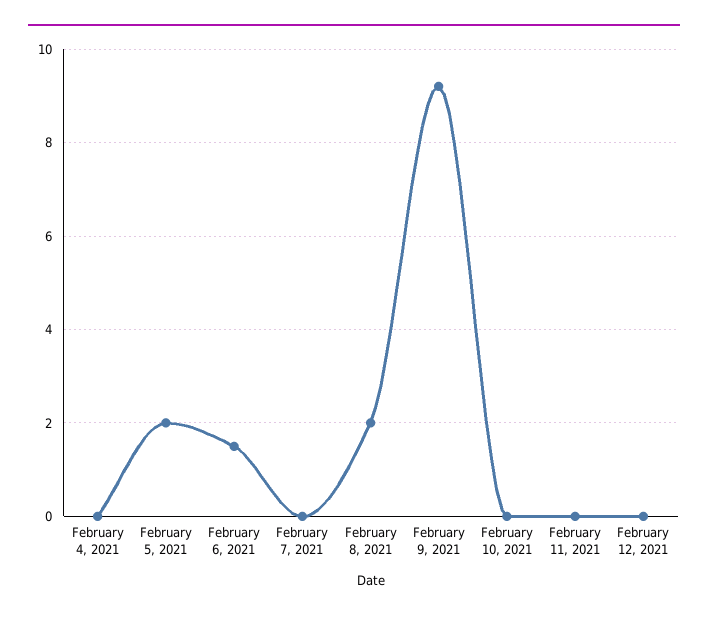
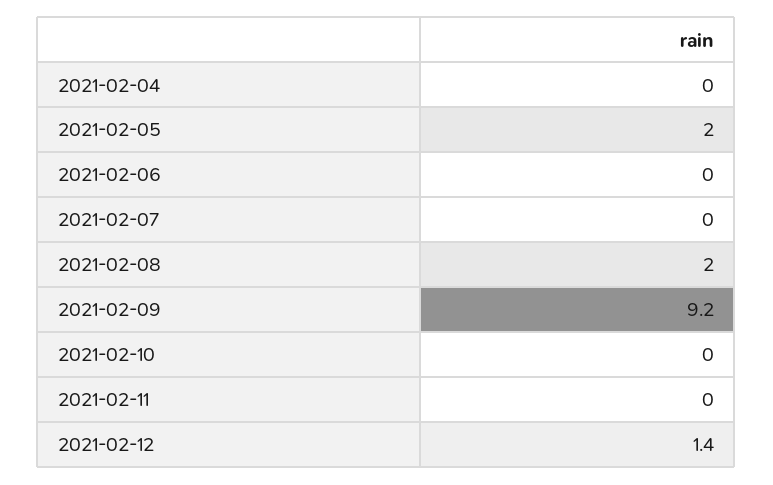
February 6, 2021: 1.5 -> 0
February 12, 2021: 0 -> 1.4

